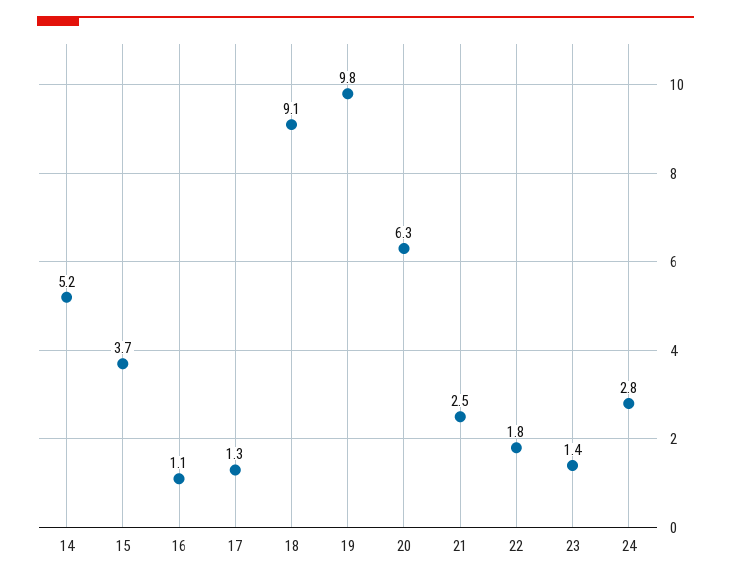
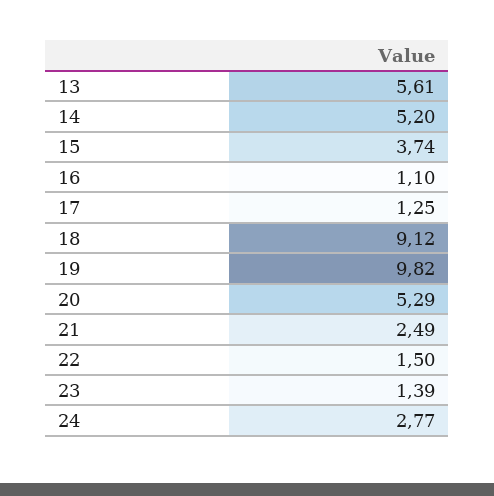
20: 6.3 -> 5.29
22: 1.8 -> 1.5
13: none -> 5.61

